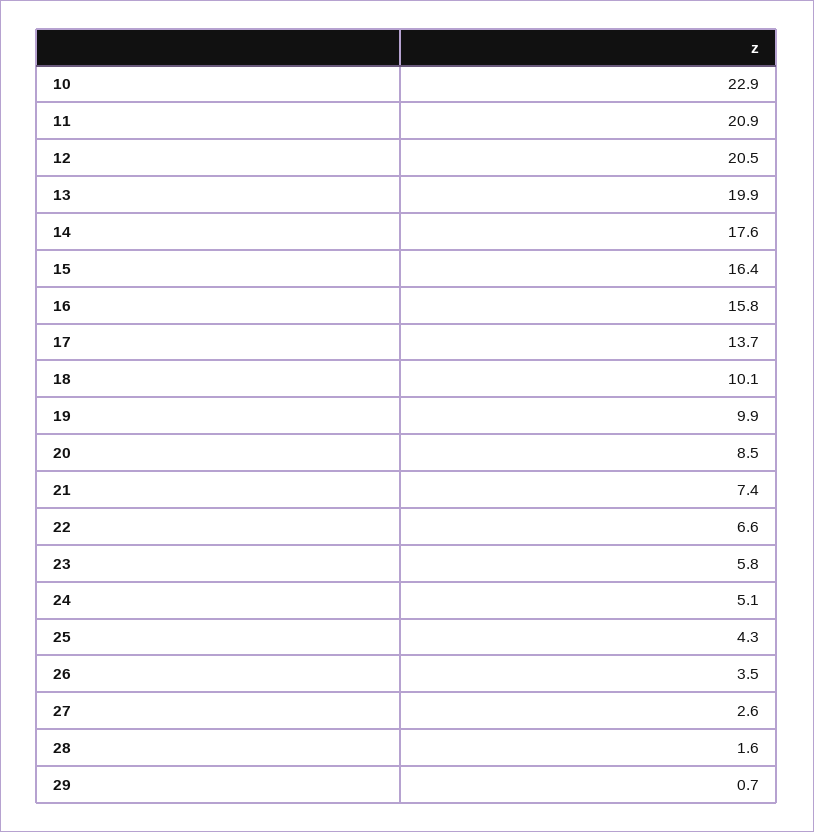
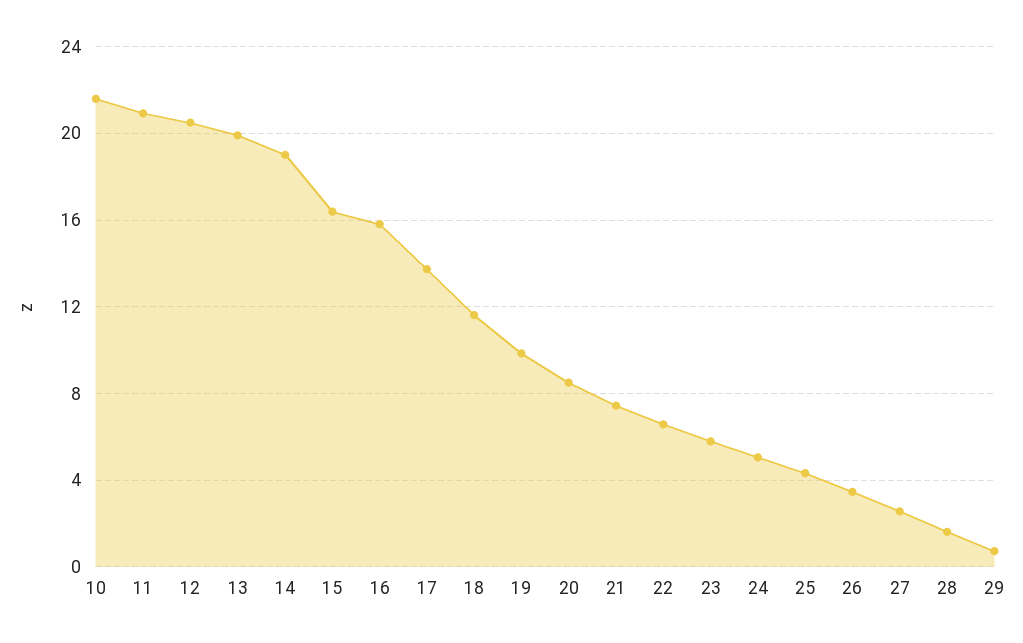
10: 22.9 -> 21.5
14: 17.6 -> 19
18: 10.1 -> 11.5

